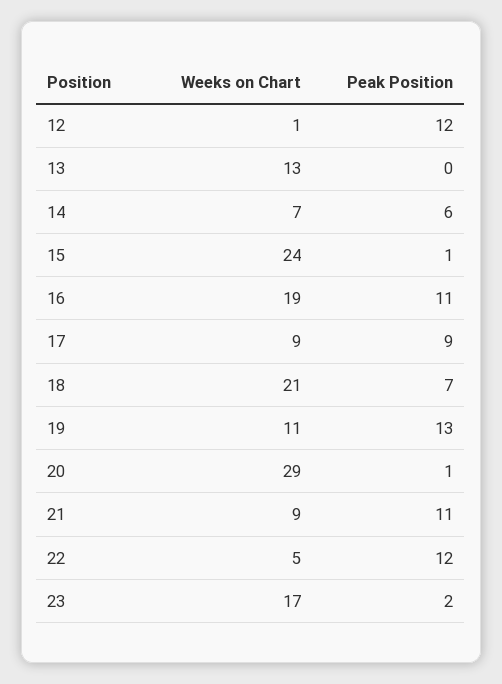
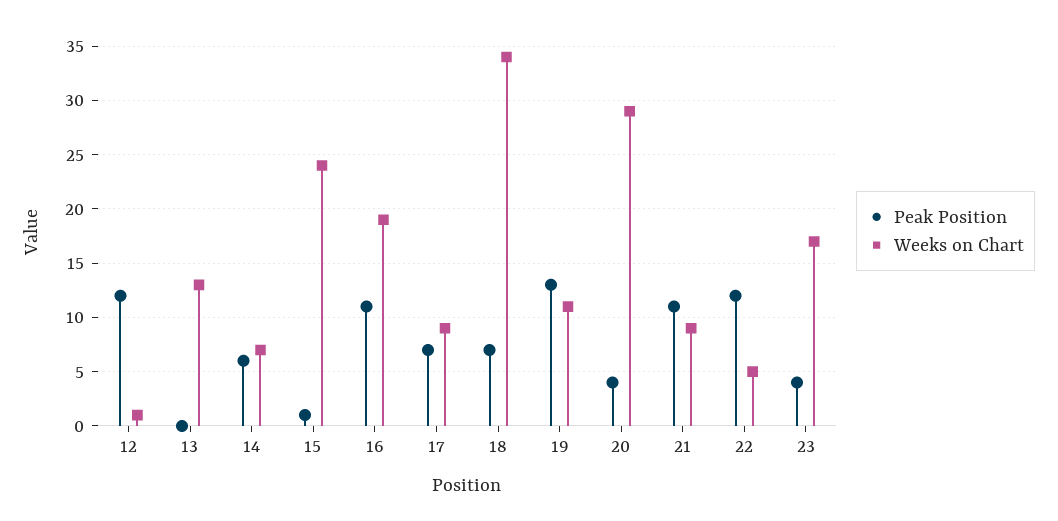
Peak Position, 17: 9 -> 7
Weeks on Chart, 18: 21 -> 34
Peak Position, 20: 1 -> 4
Peak Position, 23: 2 -> 4

